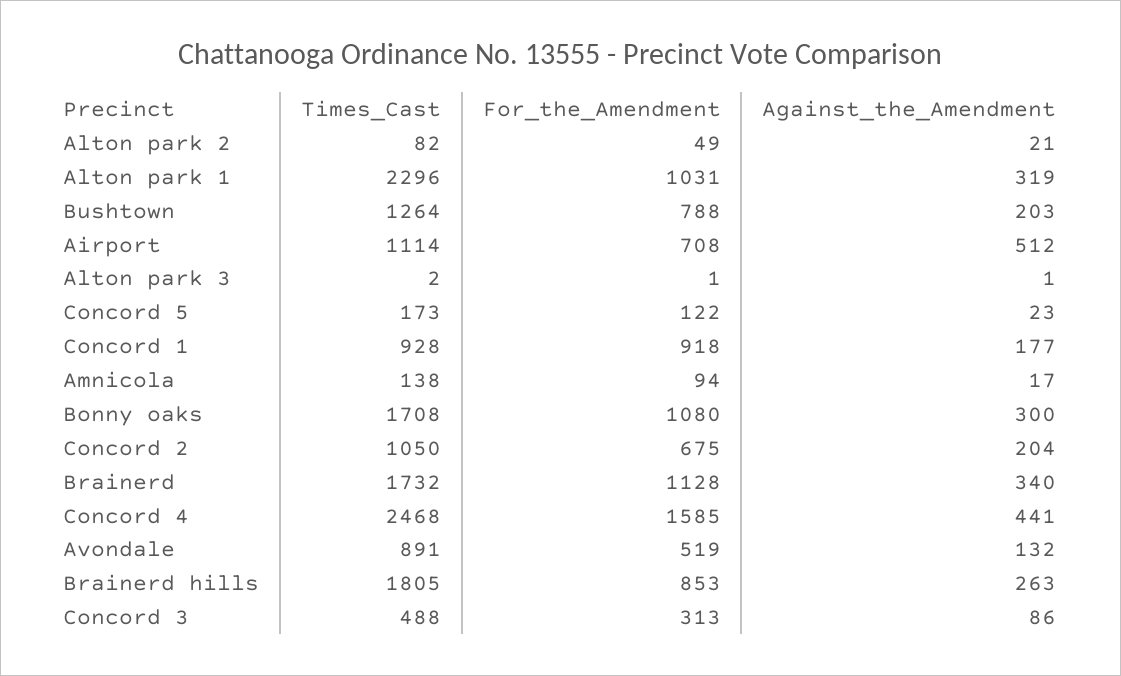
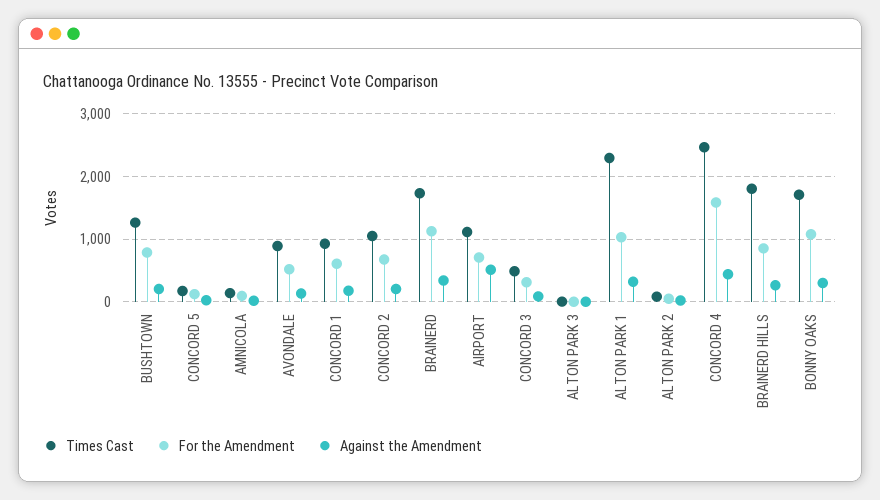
For_the_Amendment, Concord 1: 918 -> 600

